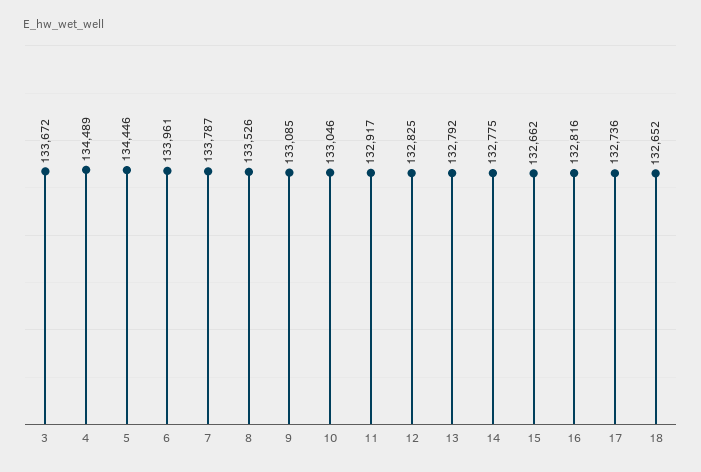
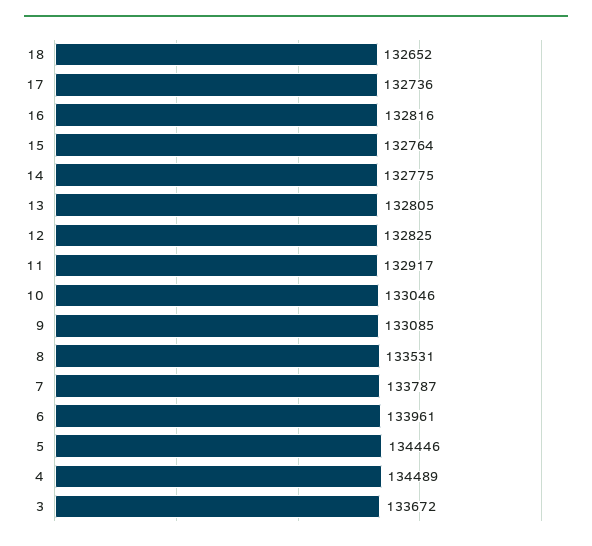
8: 133526 -> 133531
13: 132792 -> 132805
15: 132662 -> 132764

